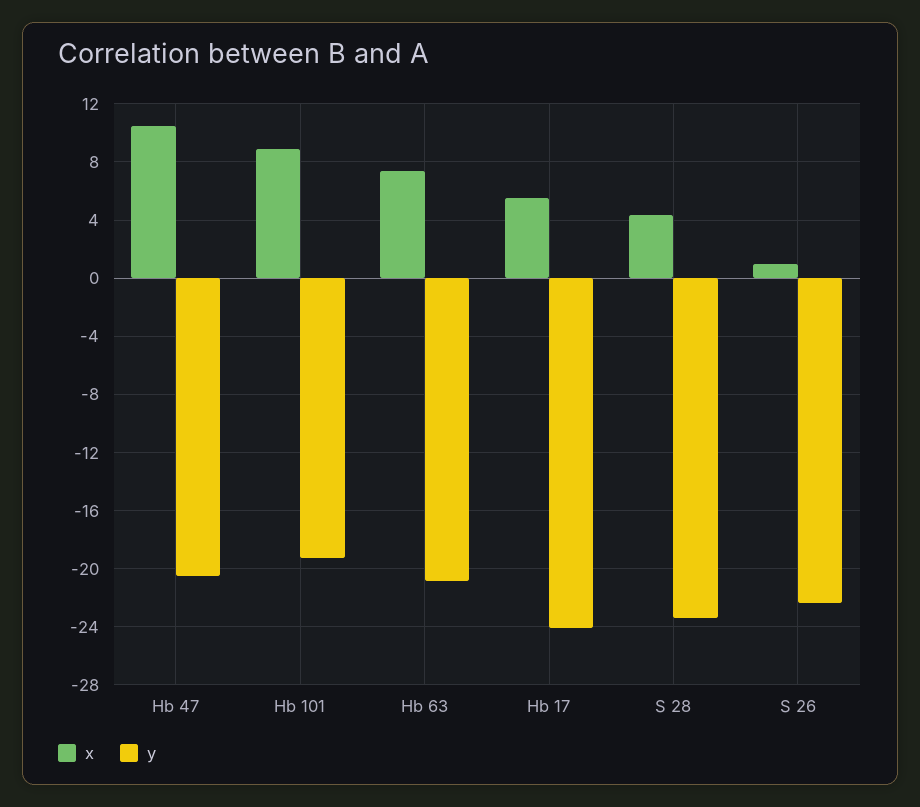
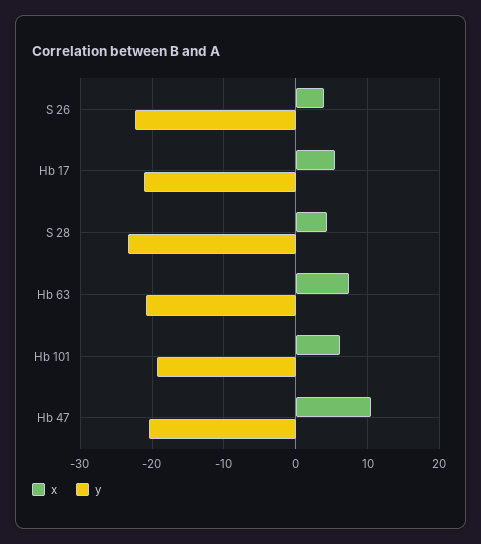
x, Hb 101: 9 -> 6
y, Hb 17: -24 -> -21
x, S 26: 1 -> 4

